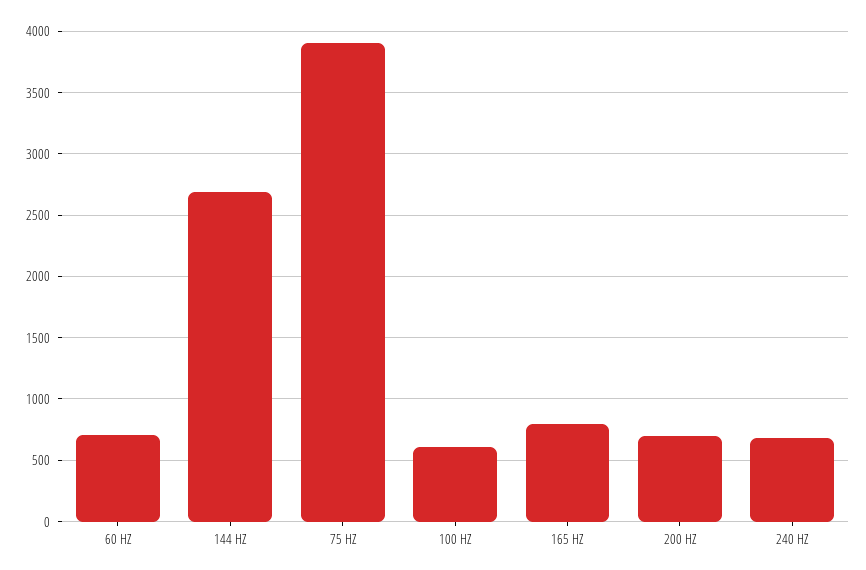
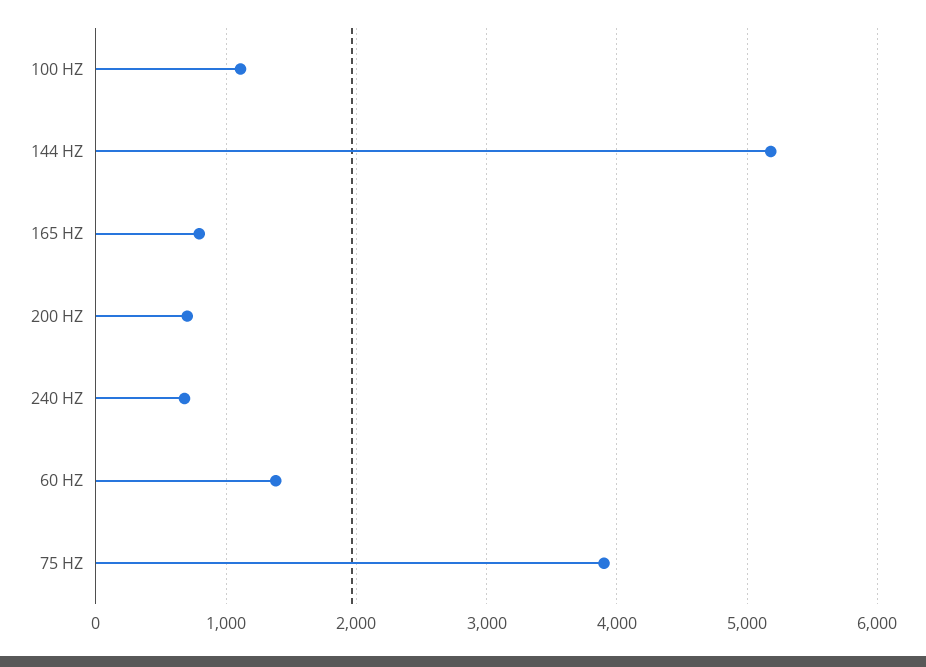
60 HZ: 700 -> 1400
144 HZ: 2700 -> 5200
100 HZ: 600 -> 1100

